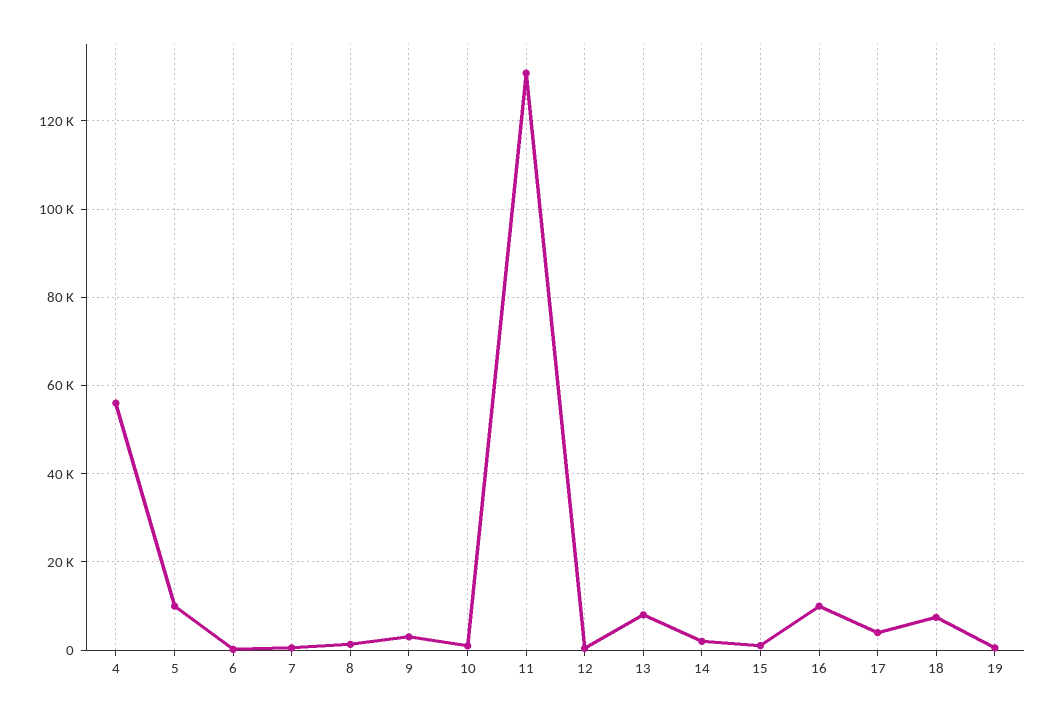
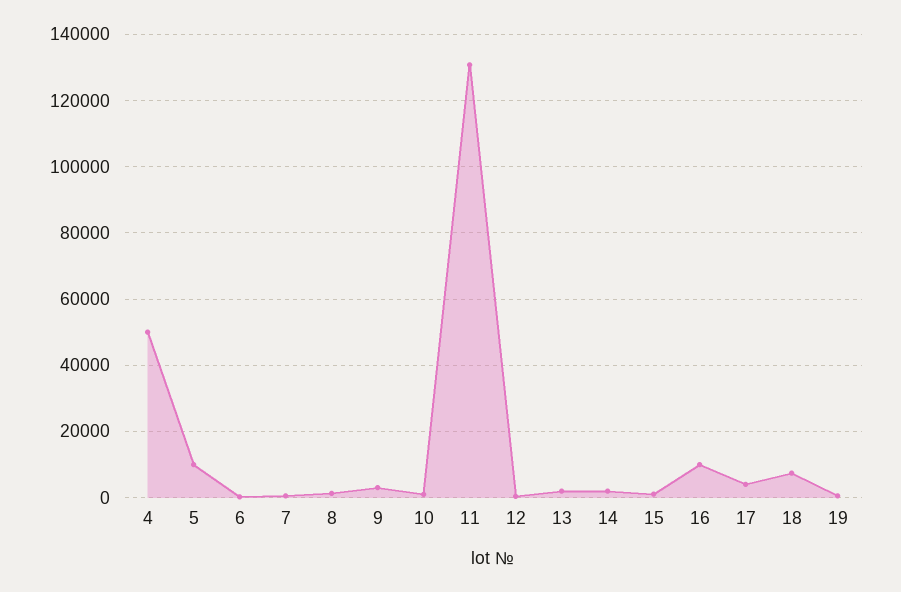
4: 56000 -> 50000
13: 8000 -> 2000

